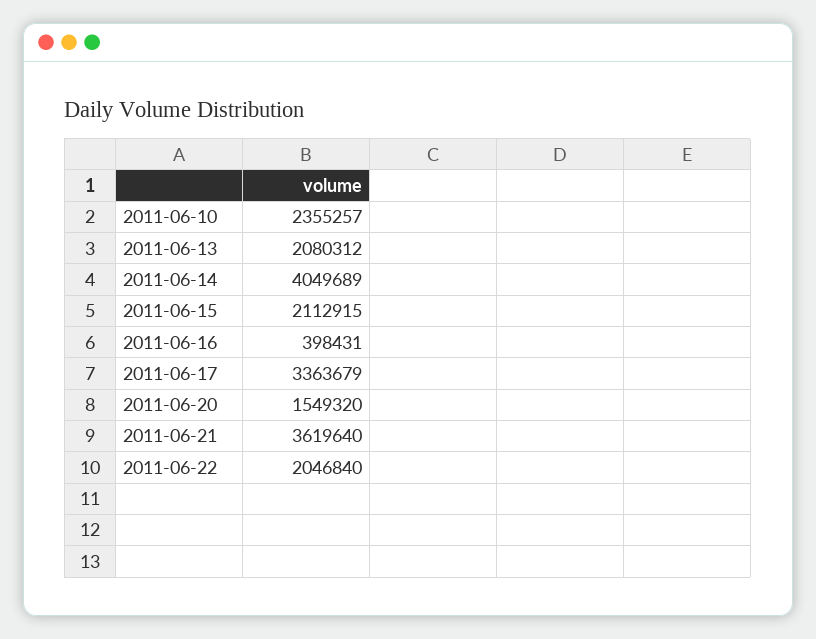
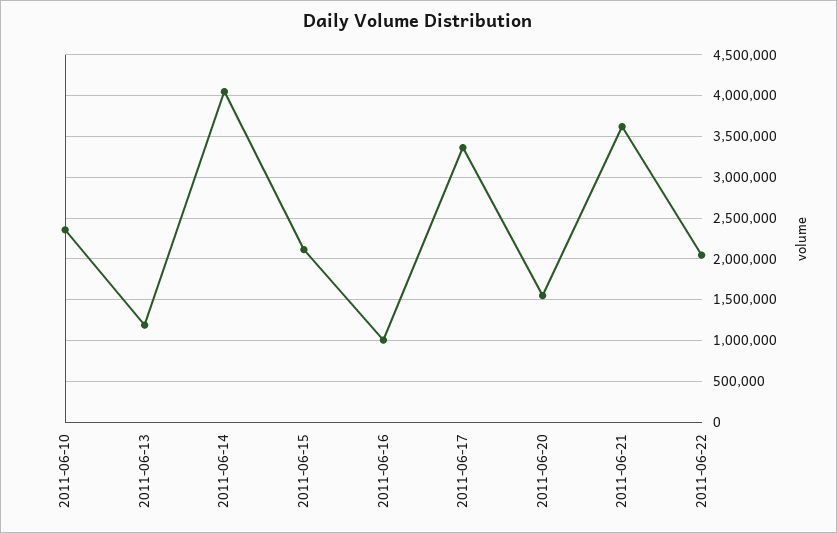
2011-06-13: 2080312 -> 1200000
2011-06-16: 398431 -> 1000000

